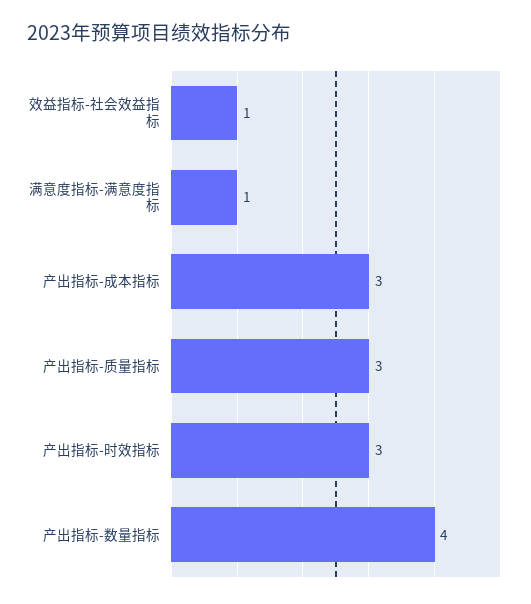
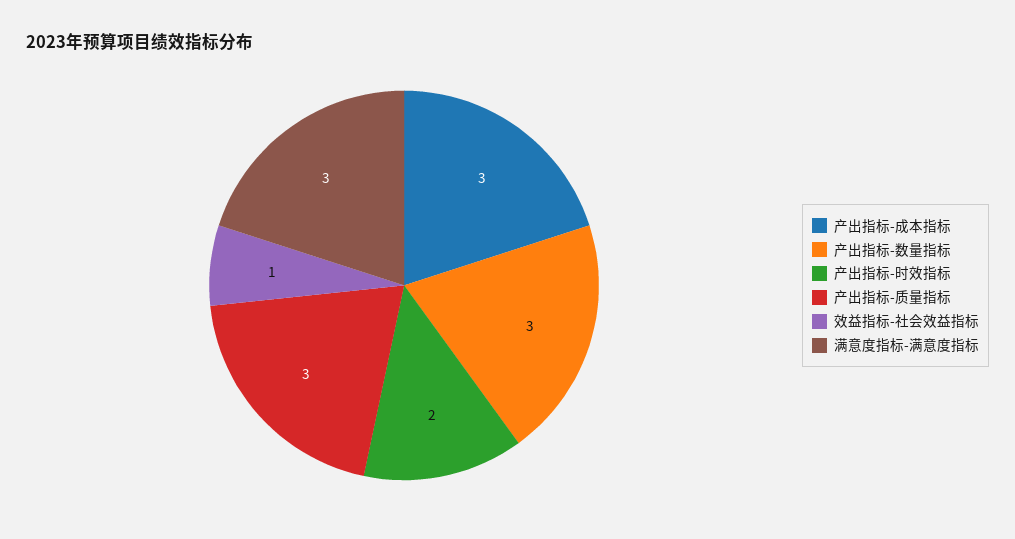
满意度指标-满意度指标: 1 -> 3
产出指标-时效指标: 3 -> 2
产出指标-数量指标: 4 -> 3

